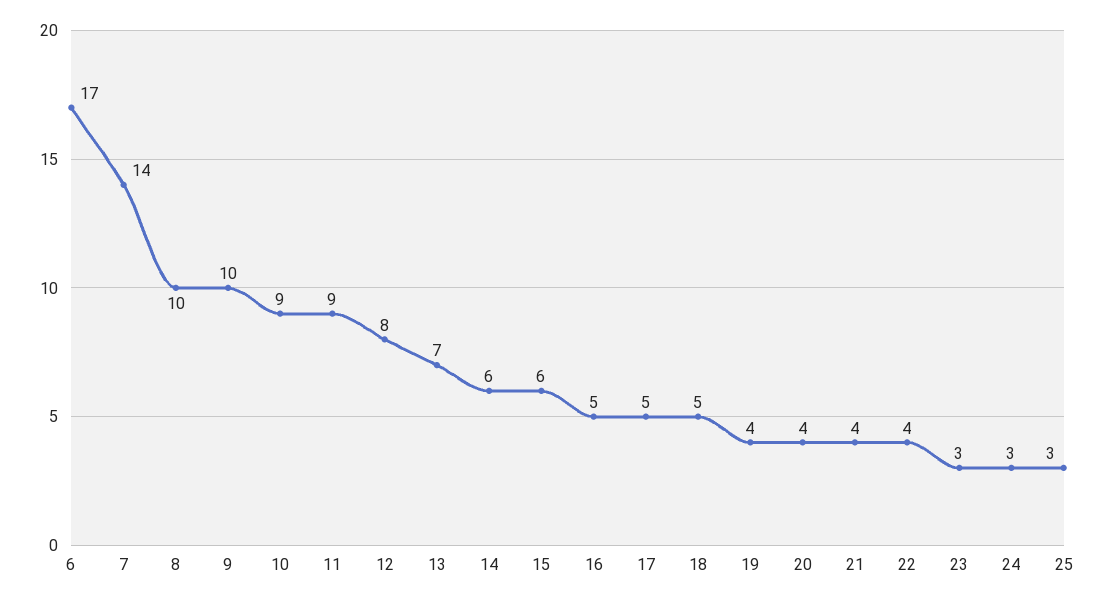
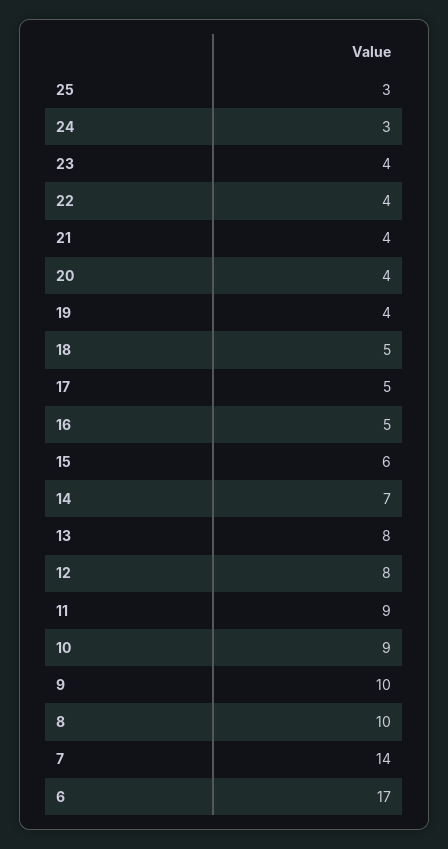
13: 7 -> 8
14: 6 -> 7
23: 3 -> 4

